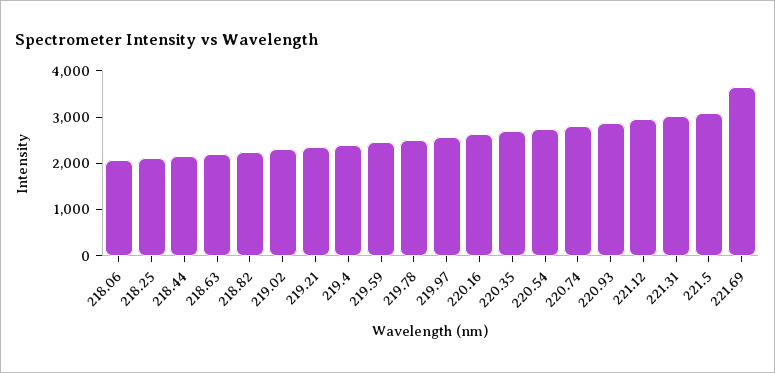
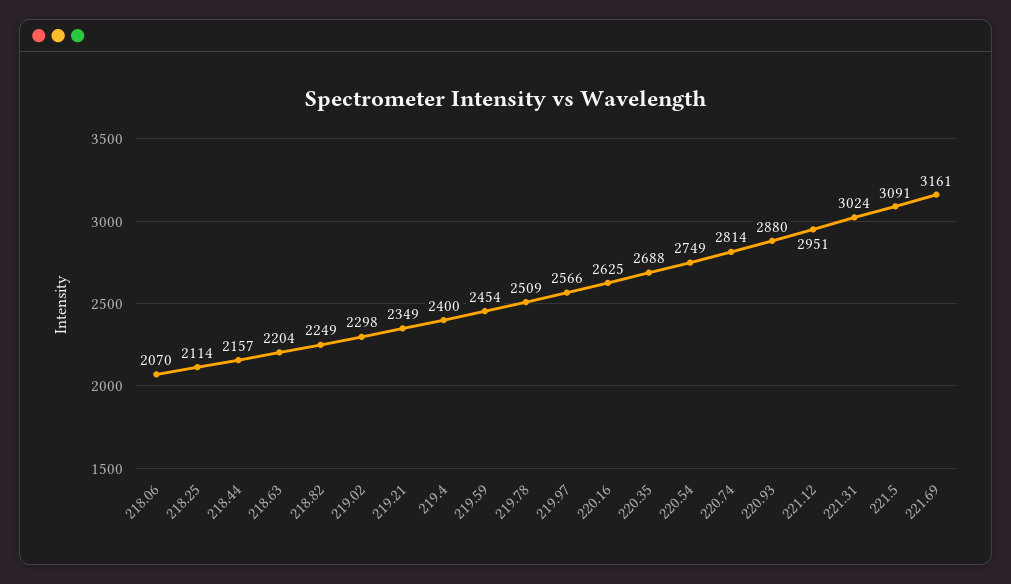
221.69: 3600 -> 3161

